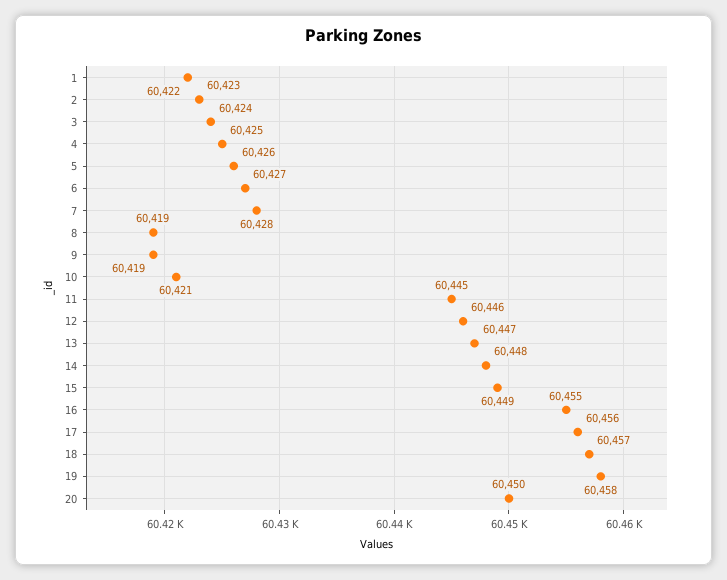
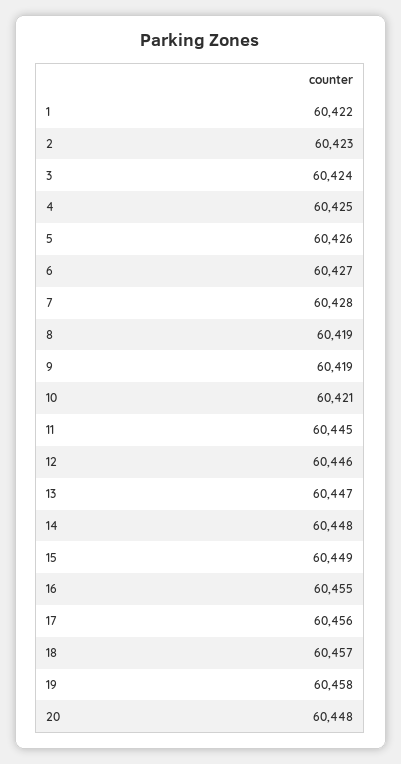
20: 60450 -> 60448

